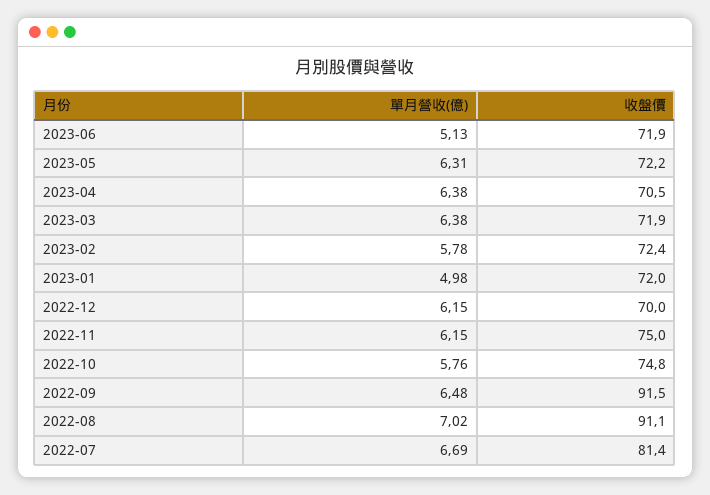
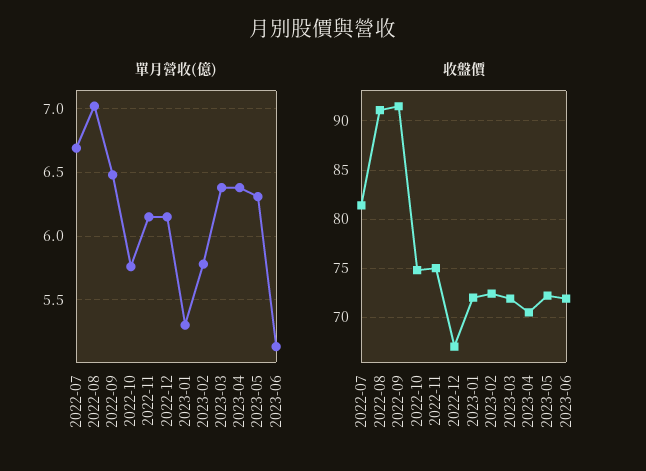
單月營收(億), 2023-01: 4.98 -> 5.3
收盤價, 2022-12: 70 -> 67

